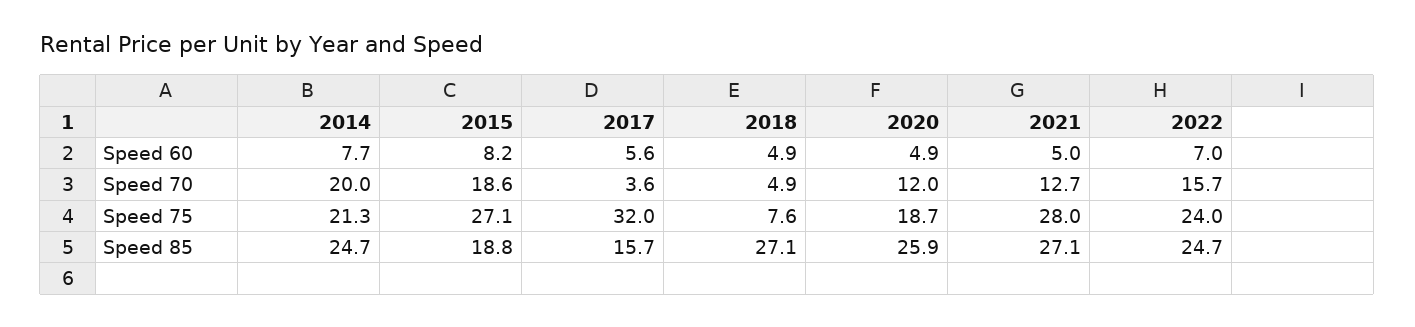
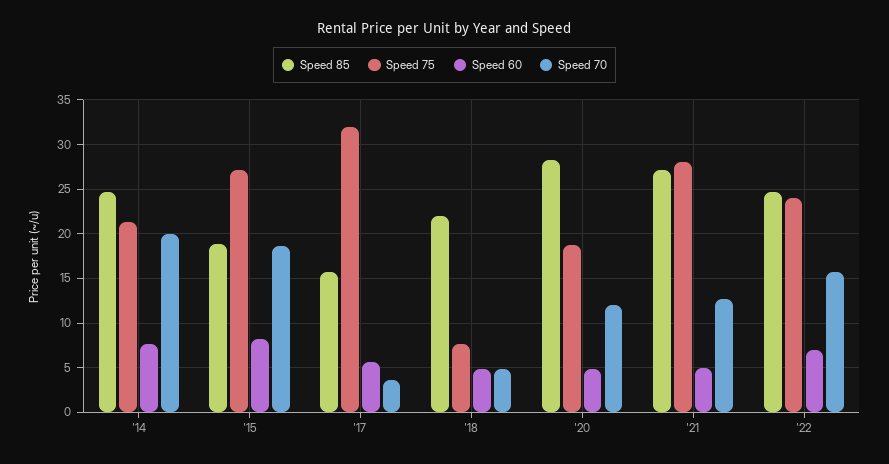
Speed 85, 2018: 27.1 -> 22
Speed 85, 2020: 25.9 -> 28

